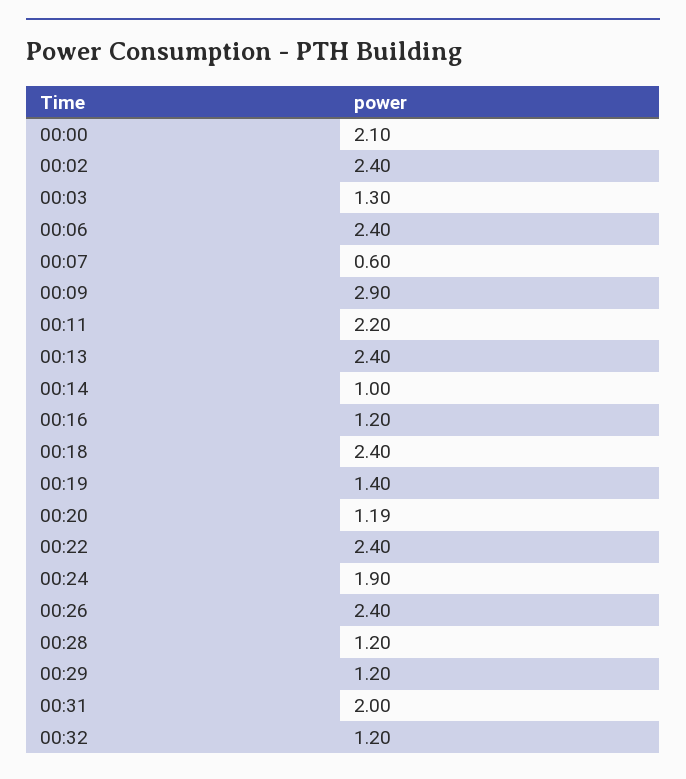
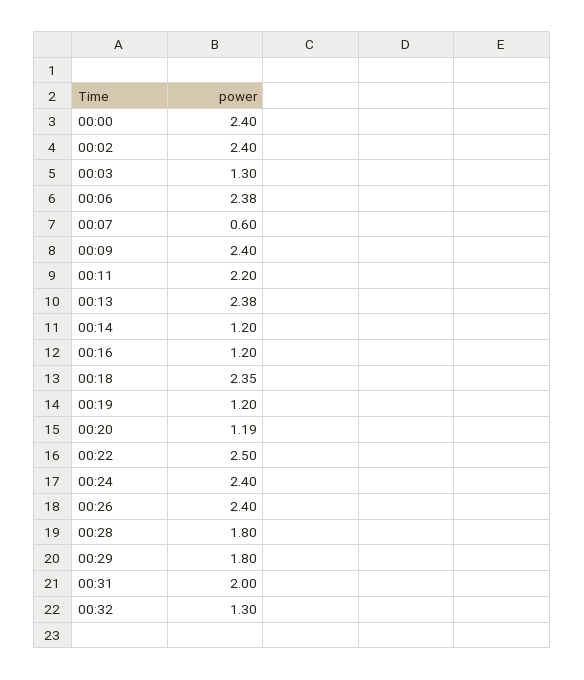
00:00: 2.1 -> 2.4
00:06: 2.4 -> 2.38
00:09: 2.9 -> 2.4
00:13: 2.4 -> 2.38
00:14: 1 -> 1.2
00:18: 2.4 -> 2.35
00:19: 1.4 -> 1.2
00:22: 2.4 -> 2.5
00:24: 1.9 -> 2.4
00:28: 1.2 -> 1.8
00:29: 1.2 -> 1.8
00:32: 1.2 -> 1.3

